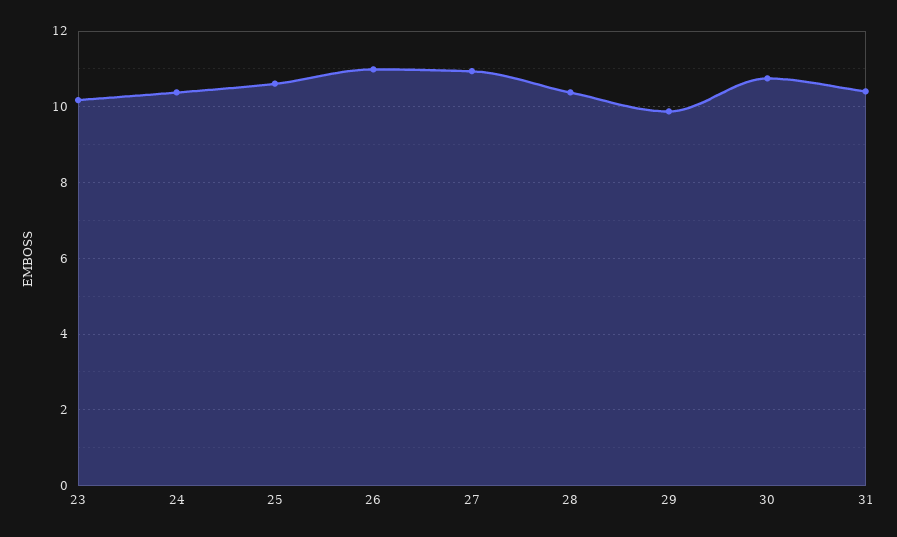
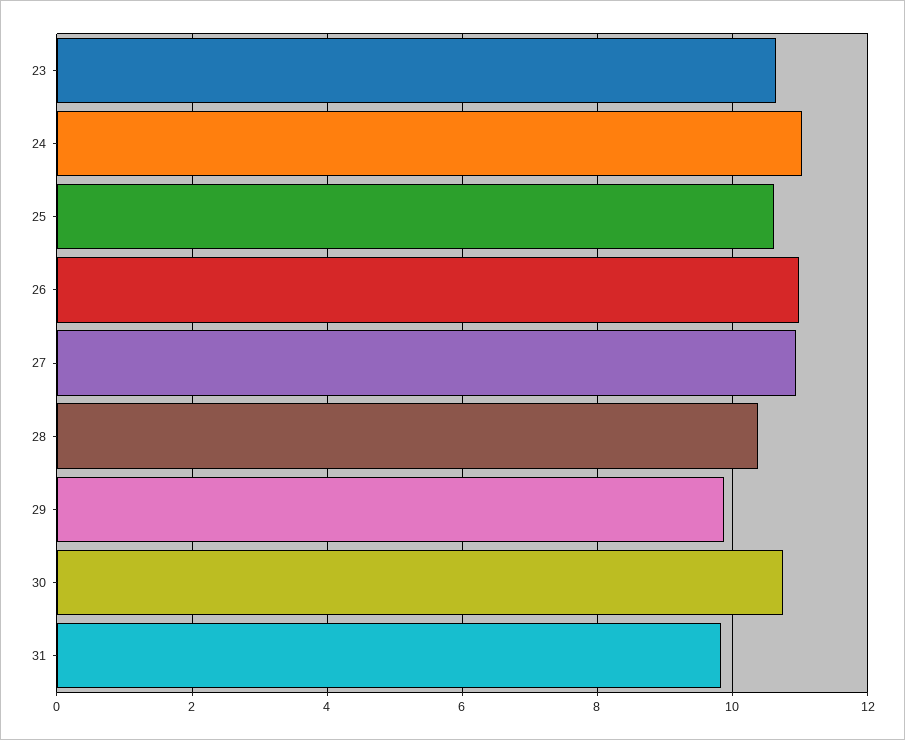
23: 10.2 -> 10.6
24: 10.4 -> 11
31: 10.4 -> 9.8

